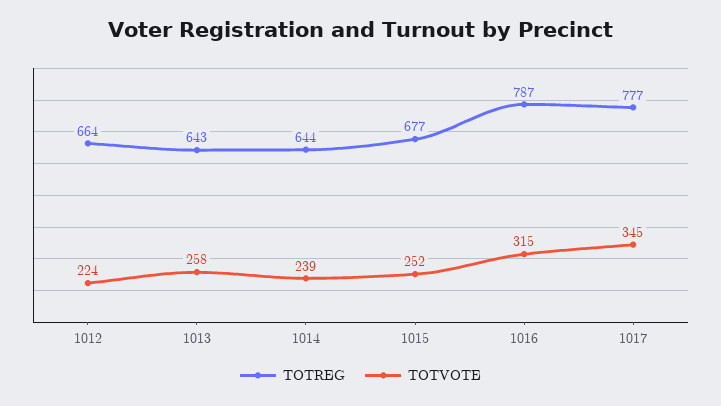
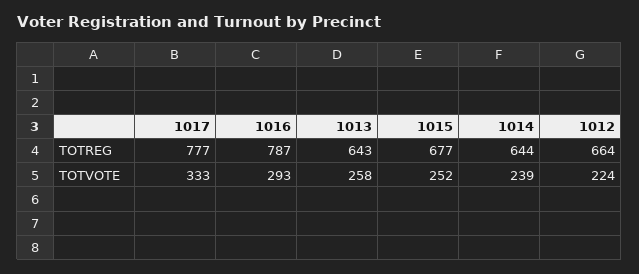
TOTVOTE, 1016: 315 -> 293
TOTVOTE, 1017: 345 -> 333

